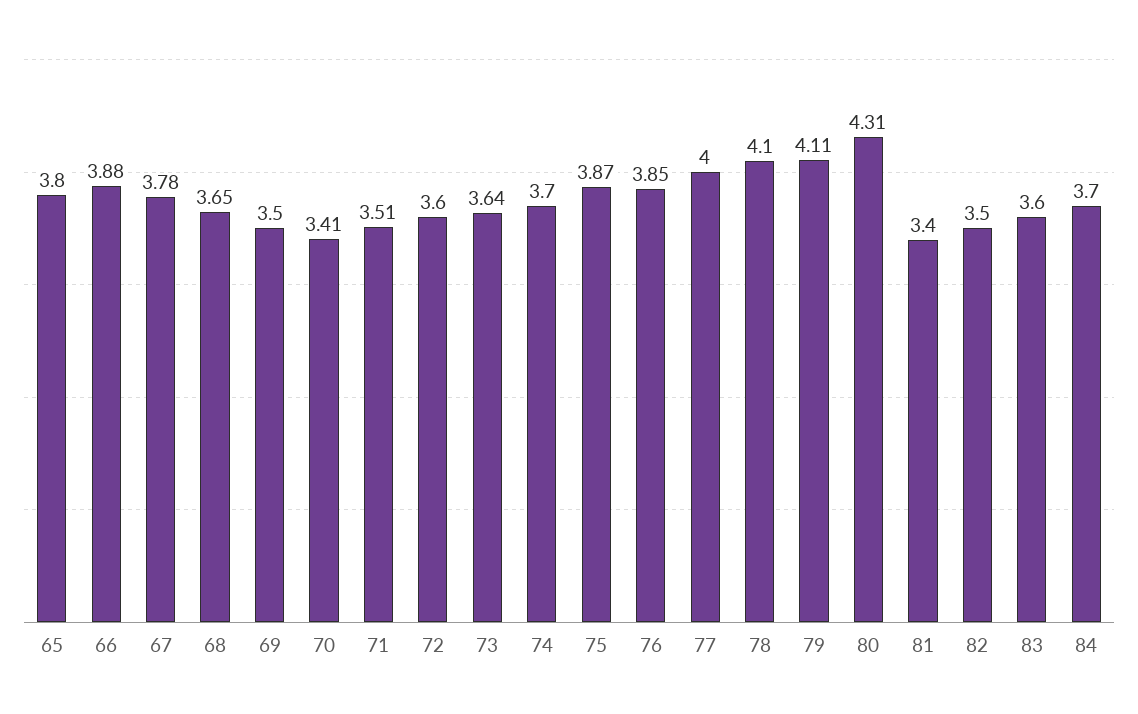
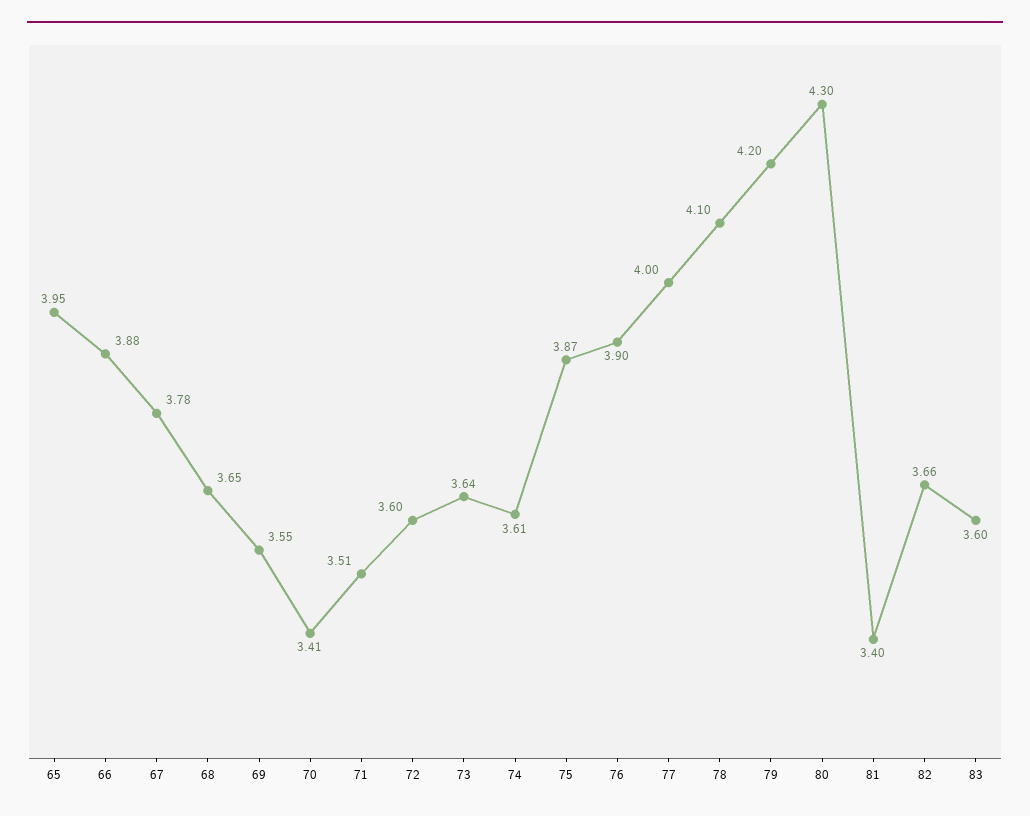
65: 3.8 -> 3.95
69: 3.5 -> 3.55
74: 3.7 -> 3.61
76: 3.85 -> 3.9
79: 4.11 -> 4.2
80: 4.31 -> 4.3
82: 3.5 -> 3.66
84: 3.7 -> none

